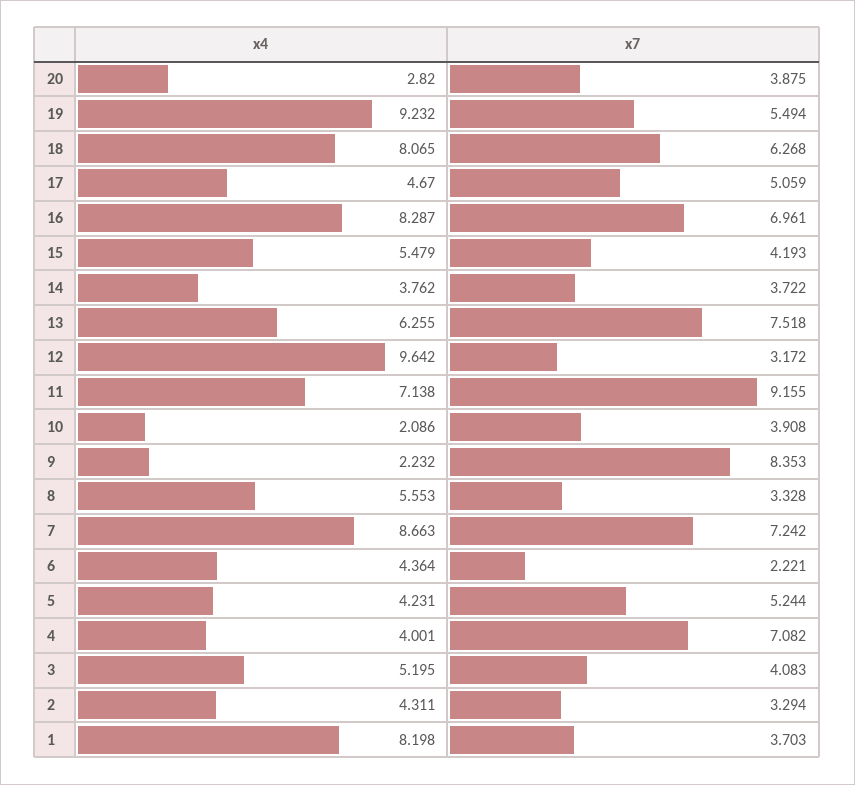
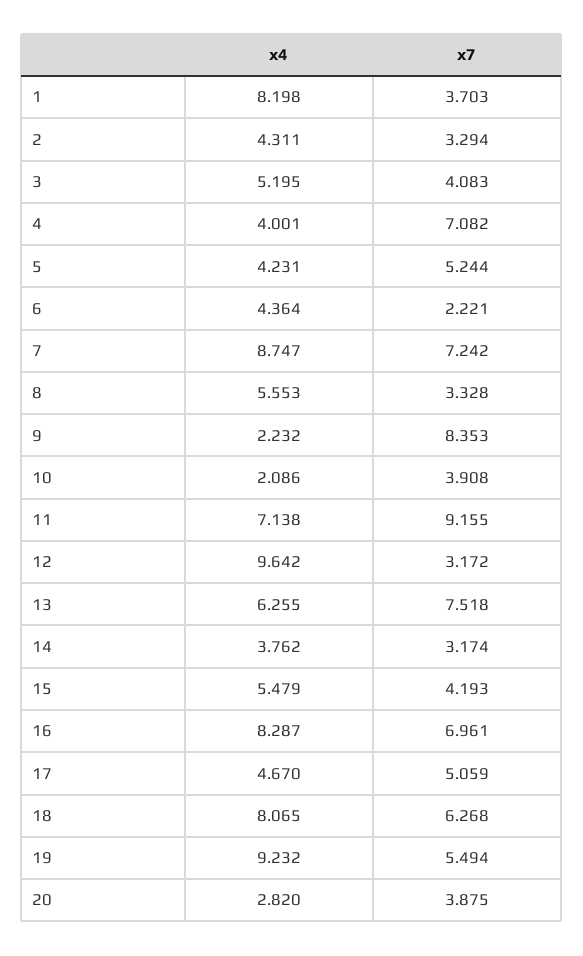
x7, 14: 3.722 -> 3.174
x4, 7: 8.663 -> 8.747

